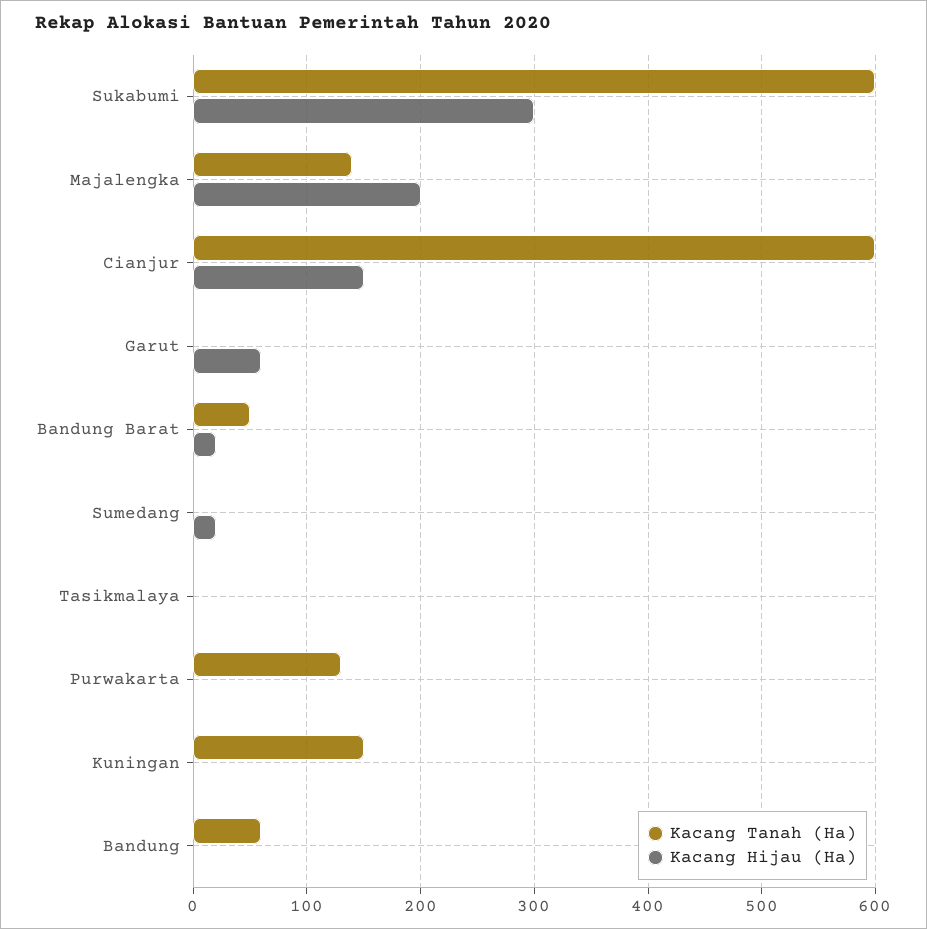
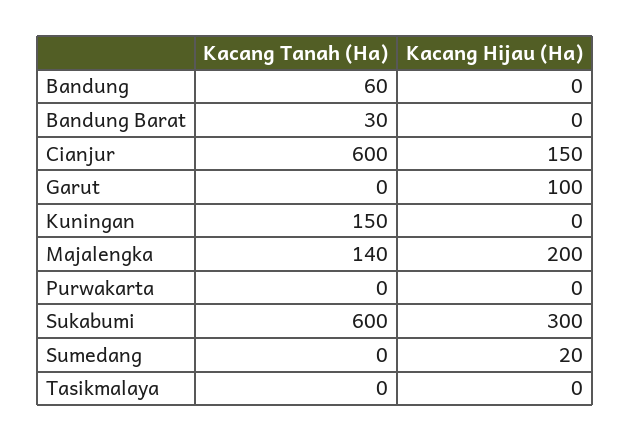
Kacang Hijau (Ha), Garut: 60 -> 100
Kacang Tanah (Ha), Bandung Barat: 50 -> 30
Kacang Hijau (Ha), Bandung Barat: 20 -> 0
Kacang Tanah (Ha), Purwakarta: 130 -> 0

